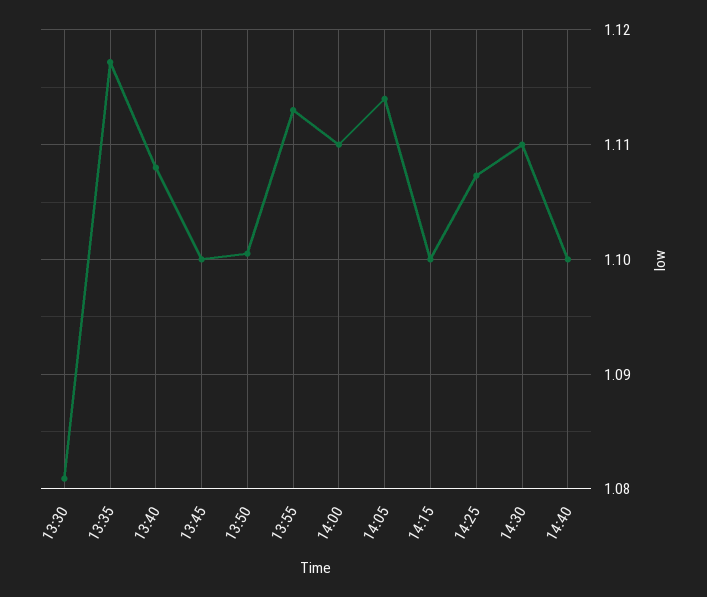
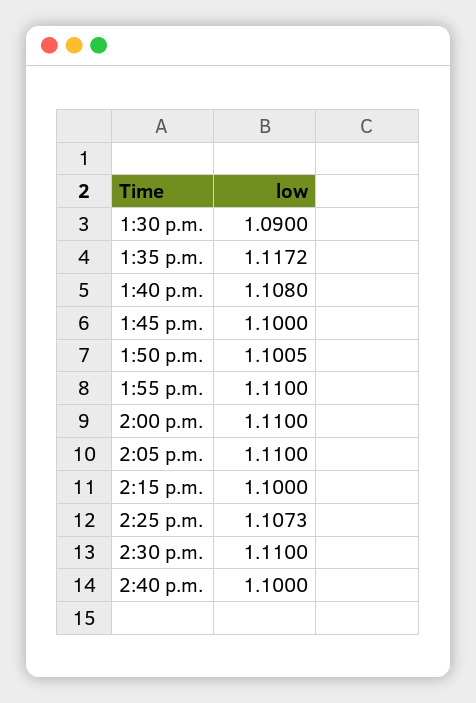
13:30: 1.081 -> 1.09
13:55: 1.113 -> 1.11
14:05: 1.114 -> 1.11

